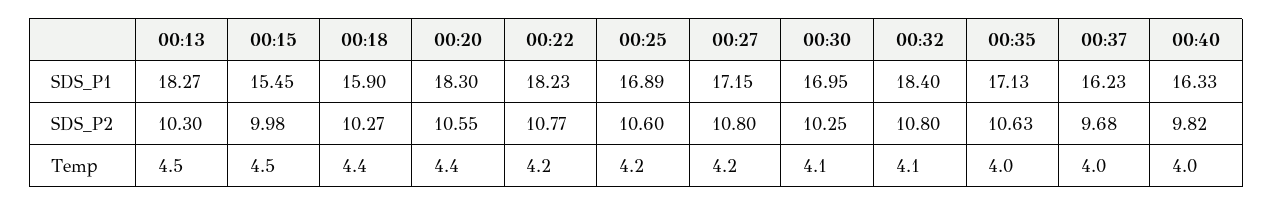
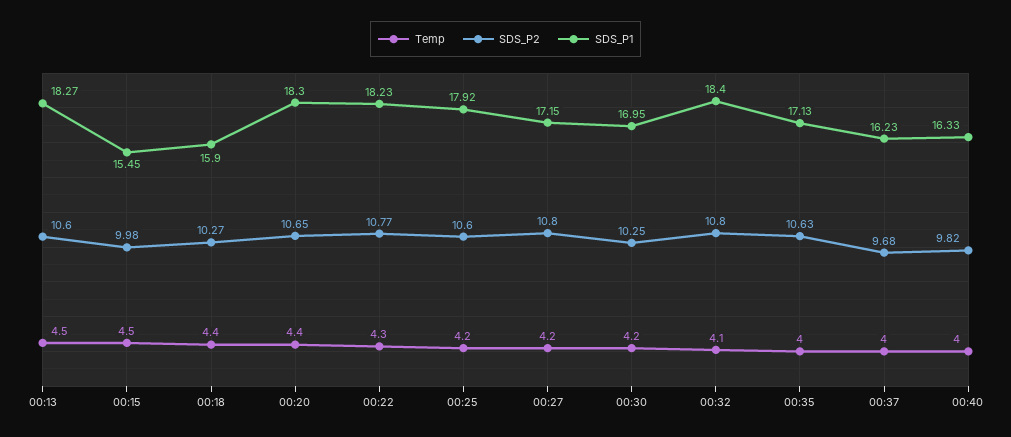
SDS_P1, 00:25: 16.89 -> 17.92
SDS_P2, 00:13: 10.3 -> 10.6
SDS_P2, 00:20: 10.55 -> 10.65
Temp, 00:22: 4.2 -> 4.3
Temp, 00:30: 4.1 -> 4.2

